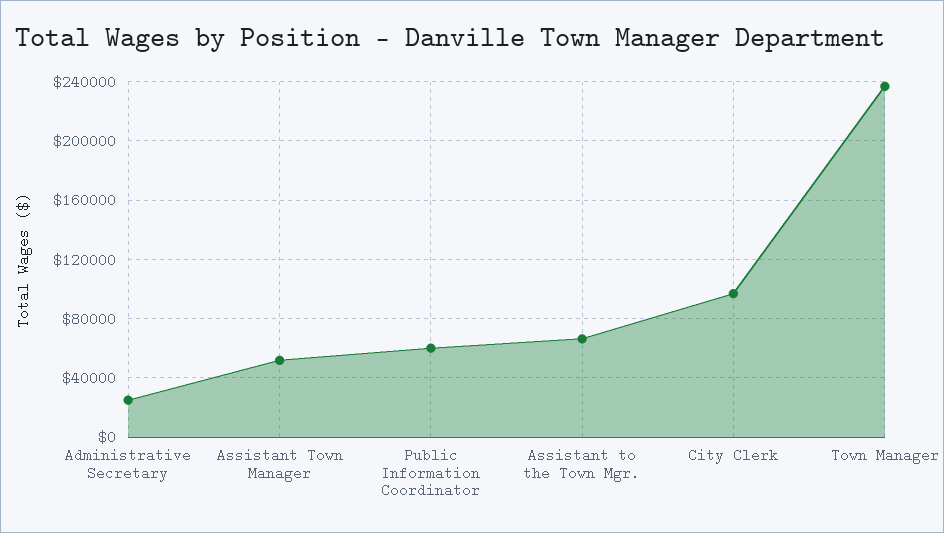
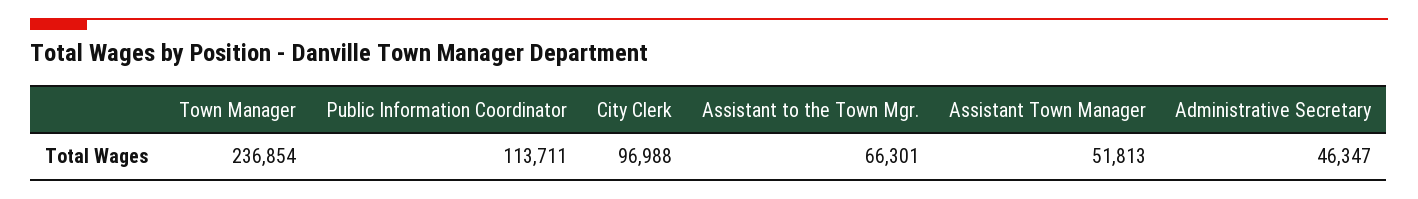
Administrative Secretary: 25000 -> 46347
Public Information Coordinator: 60000 -> 113711

